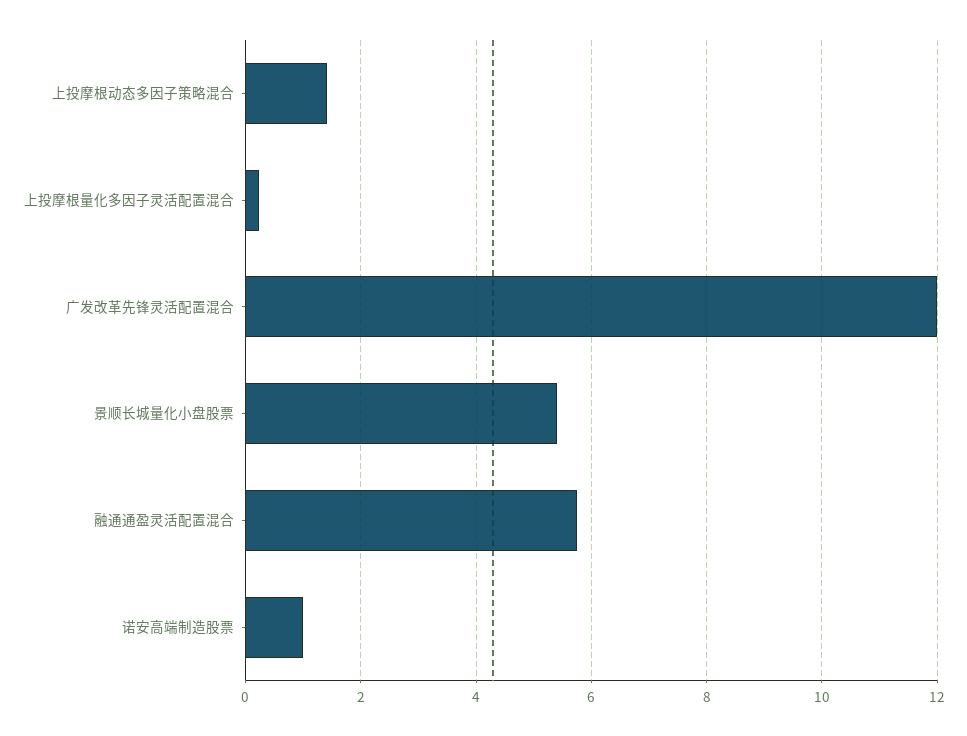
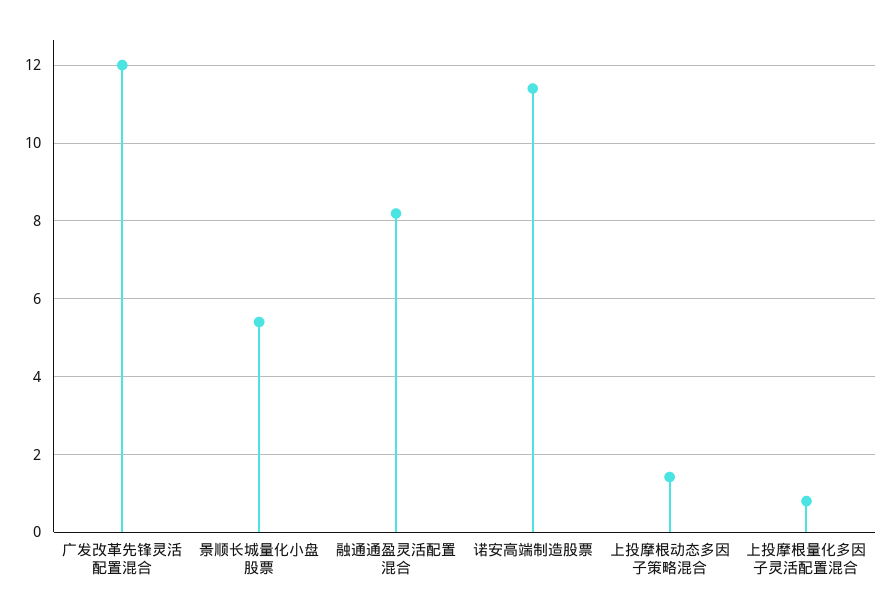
上投摩根量化多因子灵活配置混合: 0.2 -> 0.8
融通通盈灵活配置混合: 5.8 -> 8.2
诺安高端制造股票: 1 -> 11.4

